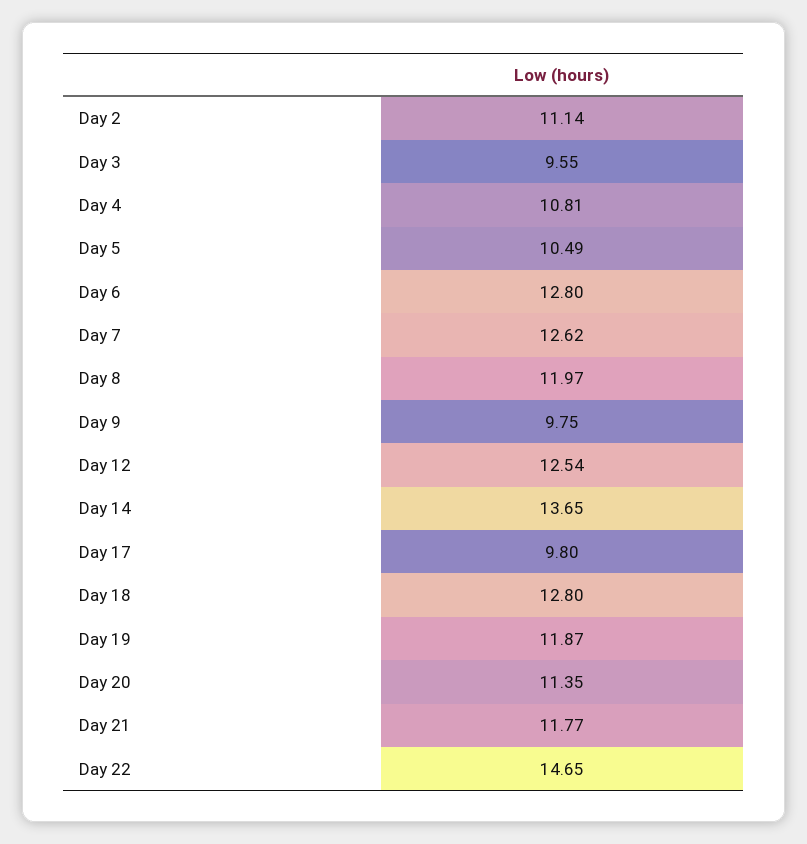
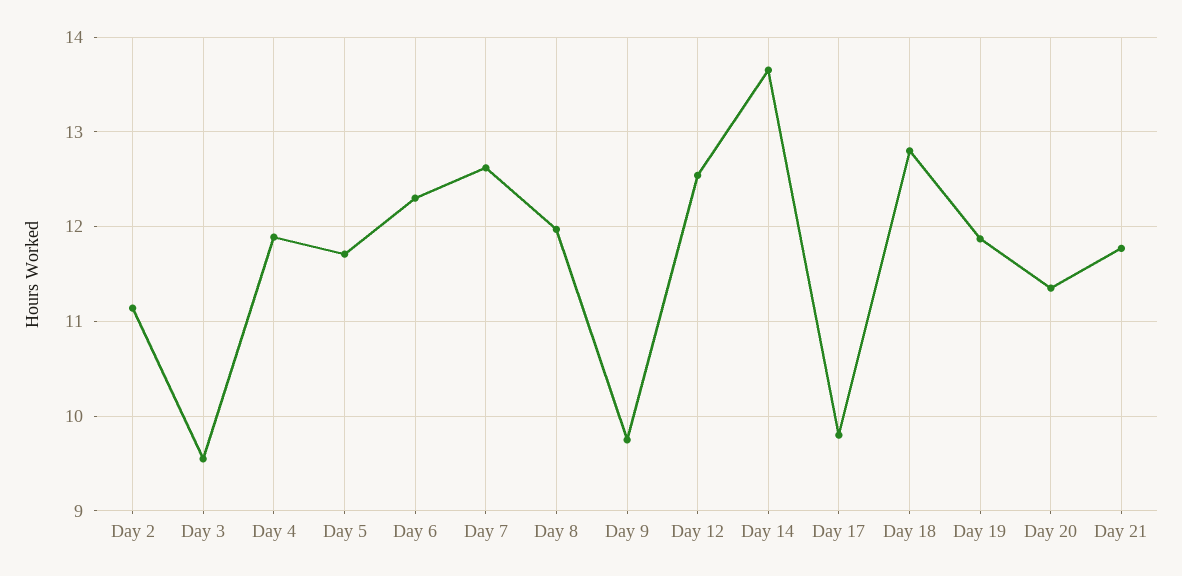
Day 4: 10.81 -> 11.9
Day 5: 10.49 -> 11.7
Day 6: 12.8 -> 12.3
Day 22: 14.65 -> none

